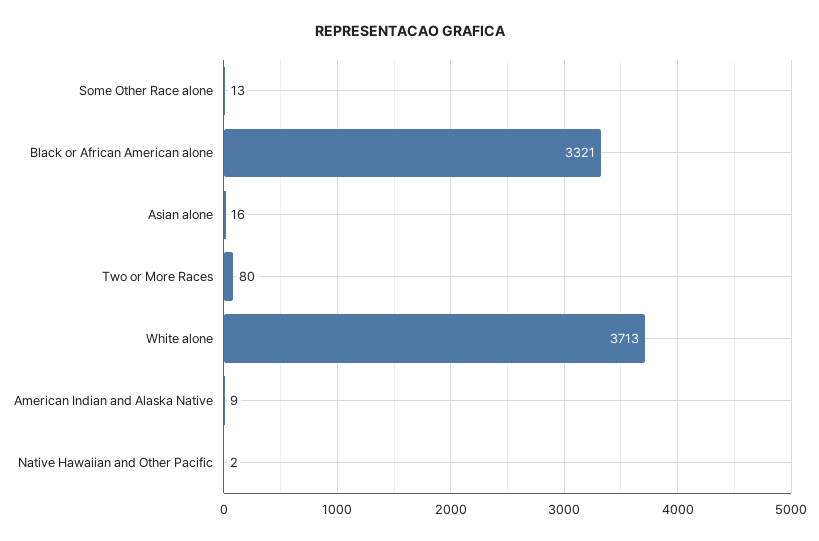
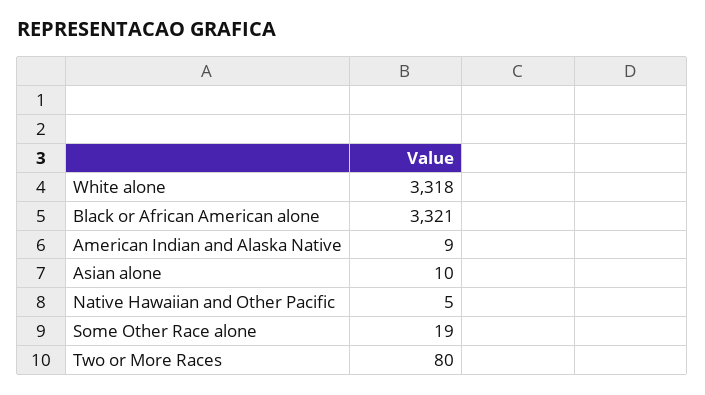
Some Other Race alone: 13 -> 19
Asian alone: 16 -> 10
White alone: 3713 -> 3318
Native Hawaiian and Other Pacific: 2 -> 5

